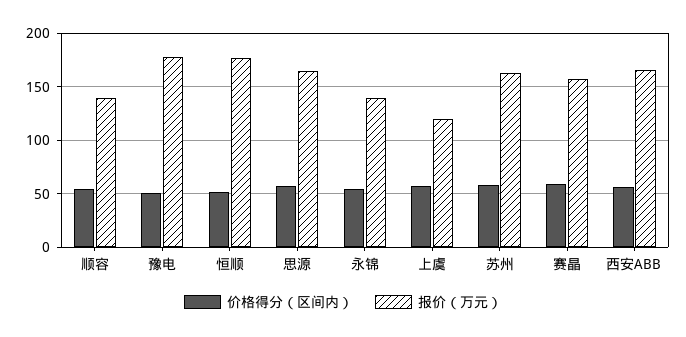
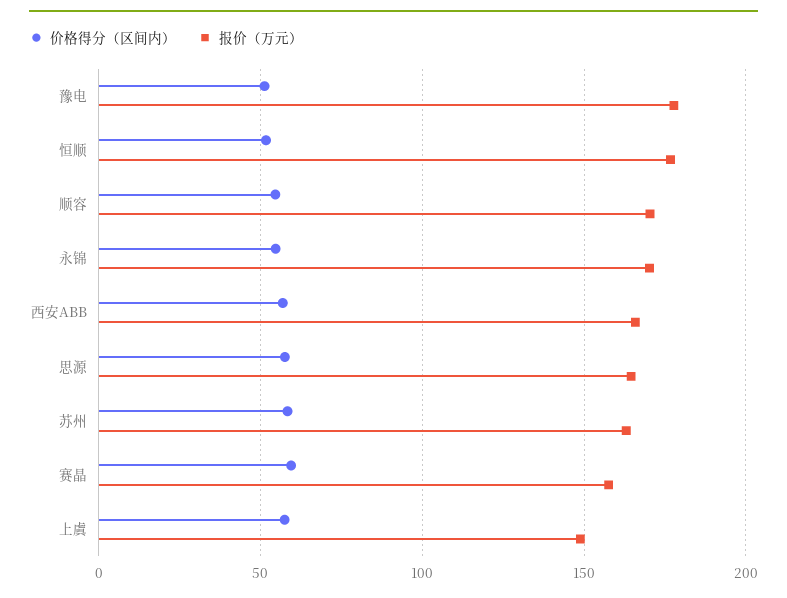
报价（万元）, 顺容: 140 -> 170
报价（万元）, 永锦: 140 -> 170
报价（万元）, 上虞: 120 -> 150

